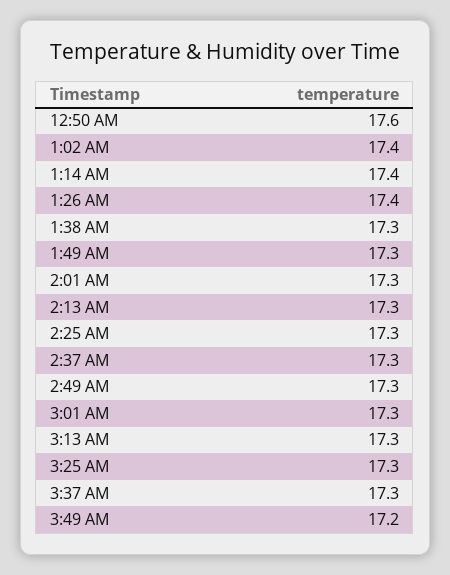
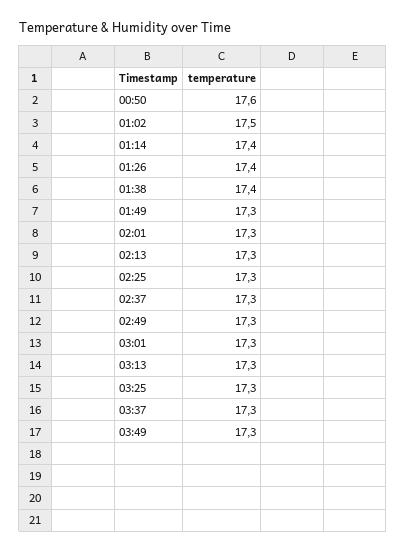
1:02 AM: 17.4 -> 17.5
1:38 AM: 17.3 -> 17.4
3:49 AM: 17.2 -> 17.3

